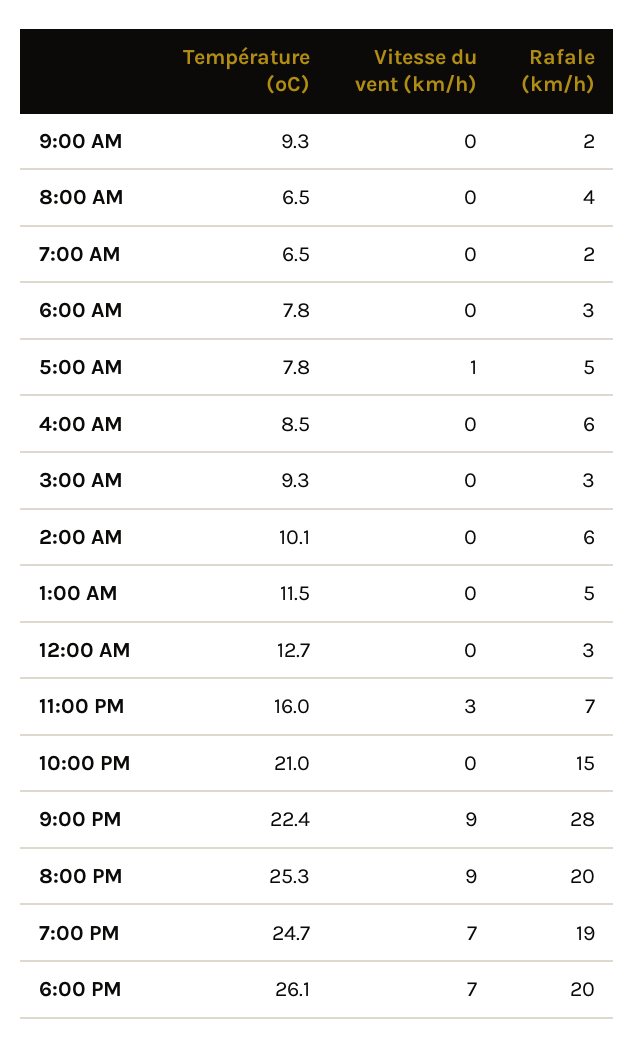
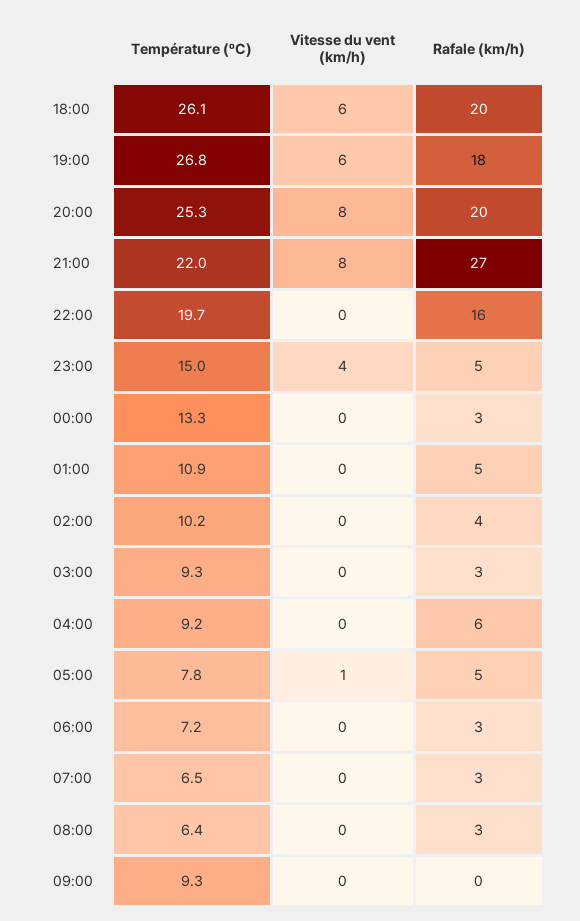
Rafale (km/h), 9:00 AM: 2 -> 0
Température (ºC), 8:00 AM: 6.5 -> 6.4
Rafale (km/h), 8:00 AM: 4 -> 3
Rafale (km/h), 7:00 AM: 2 -> 3
Température (ºC), 6:00 AM: 7.8 -> 7.2
Température (ºC), 4:00 AM: 8.5 -> 9.2
Température (ºC), 2:00 AM: 10.1 -> 10.2
Rafale (km/h), 2:00 AM: 6 -> 4
Température (ºC), 1:00 AM: 11.5 -> 10.9
Température (ºC), 12:00 AM: 12.7 -> 13.3
Température (ºC), 11:00 PM: 16 -> 15
Vitesse du vent (km/h), 11:00 PM: 3 -> 4
Rafale (km/h), 11:00 PM: 7 -> 5
Température (ºC), 10:00 PM: 21 -> 19.7
Rafale (km/h), 10:00 PM: 15 -> 16
Température (ºC), 9:00 PM: 22.4 -> 22
Vitesse du vent (km/h), 9:00 PM: 9 -> 8
Rafale (km/h), 9:00 PM: 28 -> 27
Vitesse du vent (km/h), 8:00 PM: 9 -> 8
Température (ºC), 7:00 PM: 24.7 -> 26.8
Vitesse du vent (km/h), 7:00 PM: 7 -> 6
Rafale (km/h), 7:00 PM: 19 -> 18
Vitesse du vent (km/h), 6:00 PM: 7 -> 6

